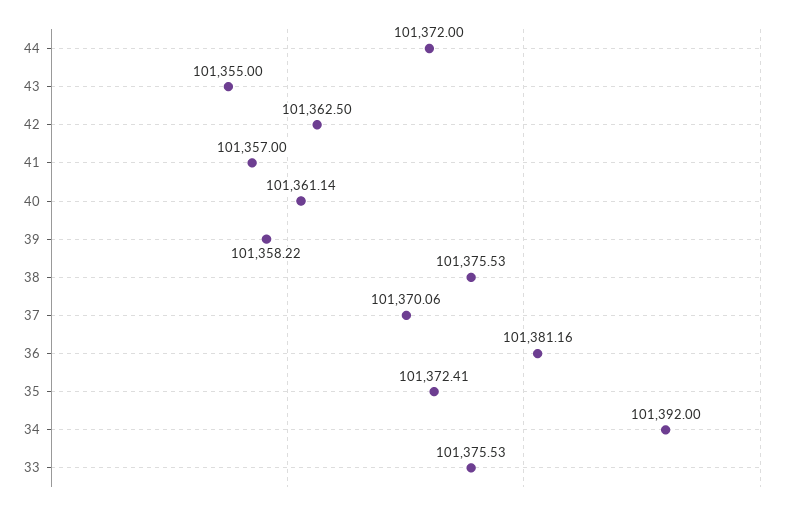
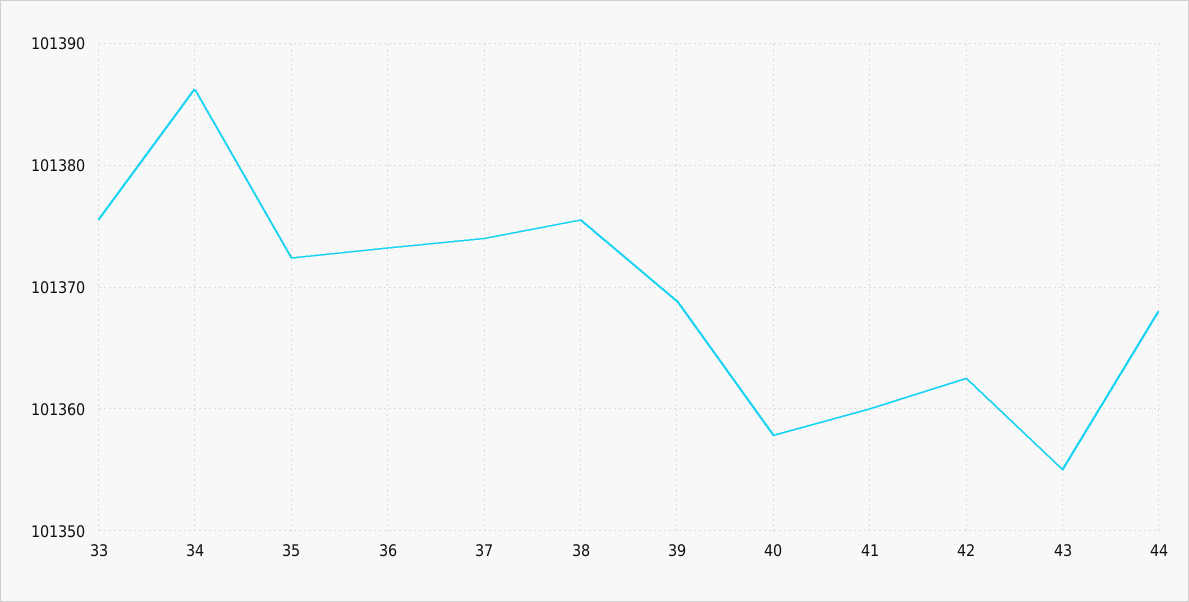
44: 101372 -> 101368
41: 101357 -> 101360
40: 101361.14 -> 101358
39: 101358.22 -> 101369
37: 101370.06 -> 101374
36: 101381.16 -> 101373
34: 101392 -> 101386

